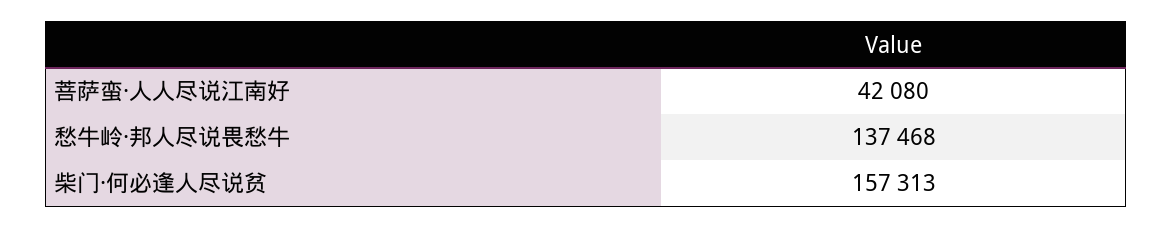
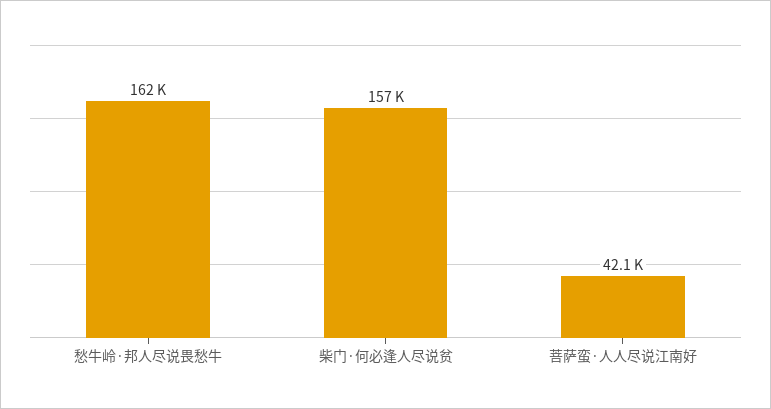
愁牛岭·邦人尽说畏愁牛: 137468 -> 162000

